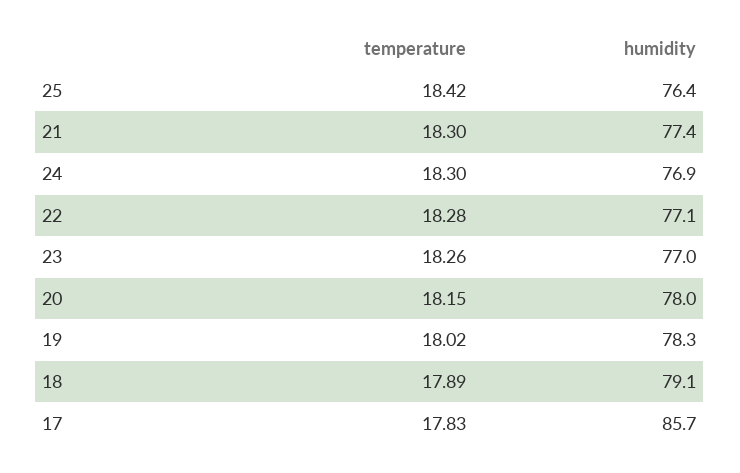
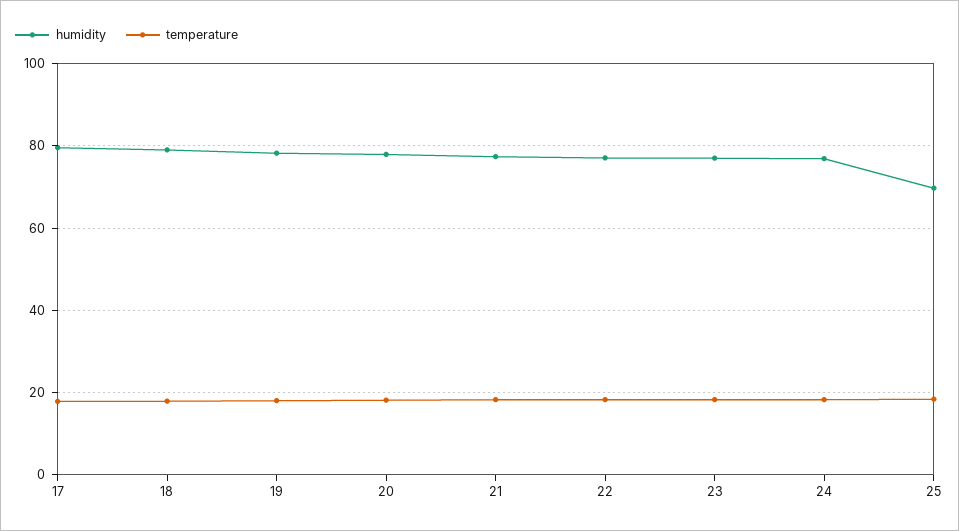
humidity, 25: 76.4 -> 70
humidity, 17: 85.7 -> 80

